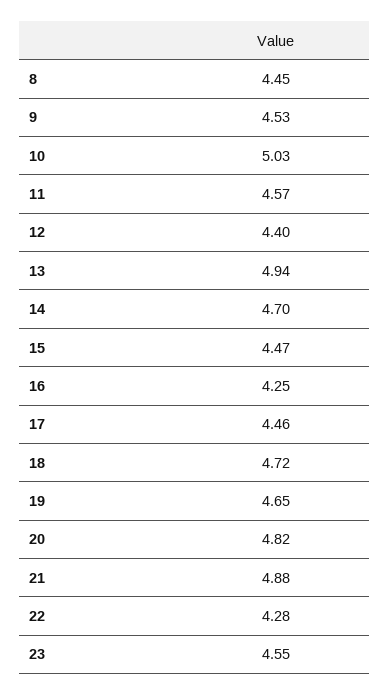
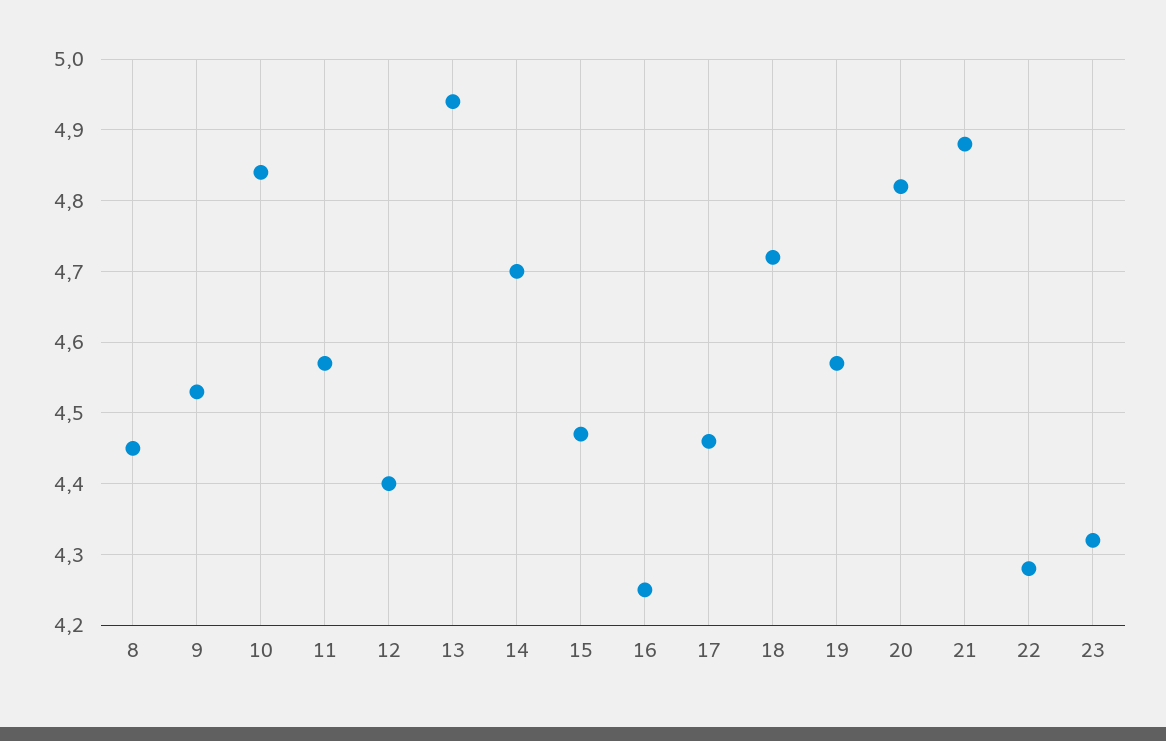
10: 5.03 -> 4.84
19: 4.65 -> 4.57
23: 4.55 -> 4.32

